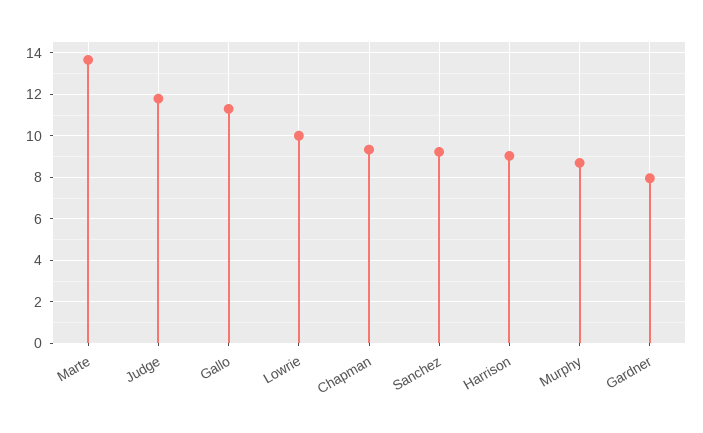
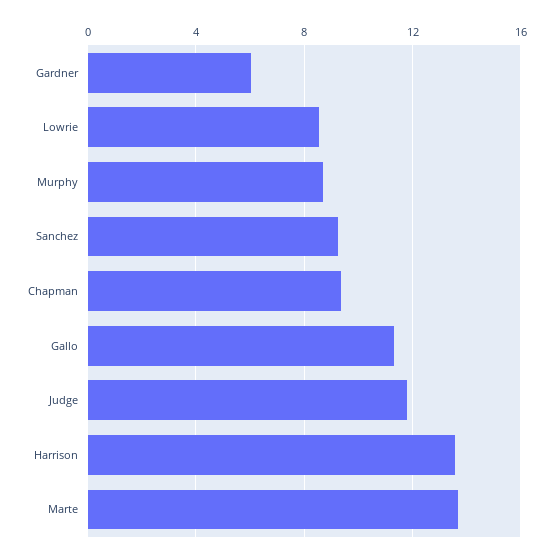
Lowrie: 10 -> 8.5
Harrison: 9 -> 13.5
Gardner: 8 -> 6

